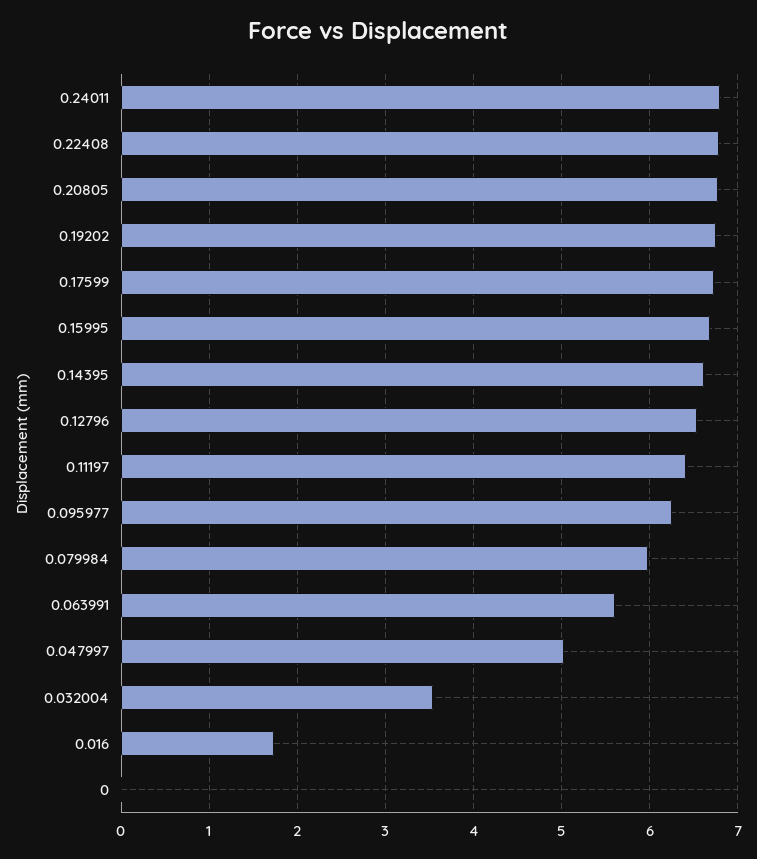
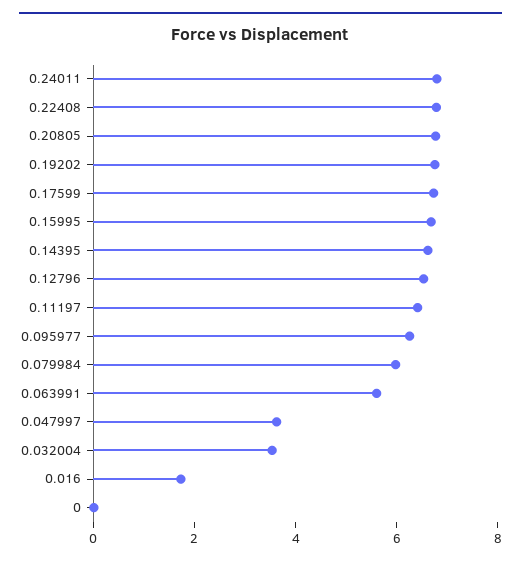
0.047997: 5 -> 3.5

